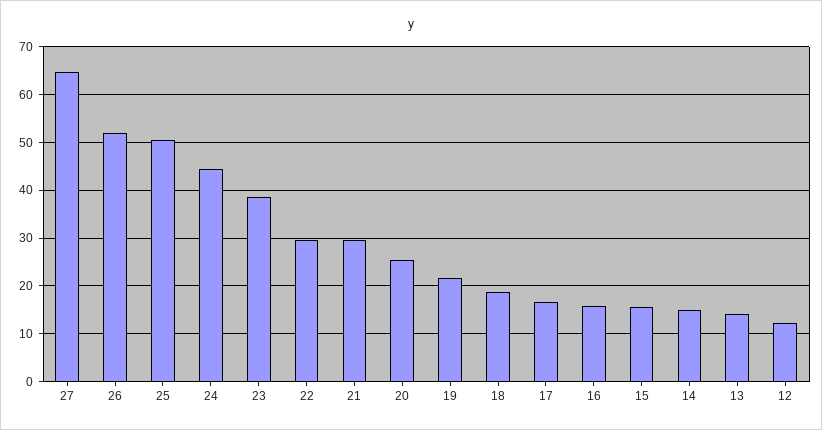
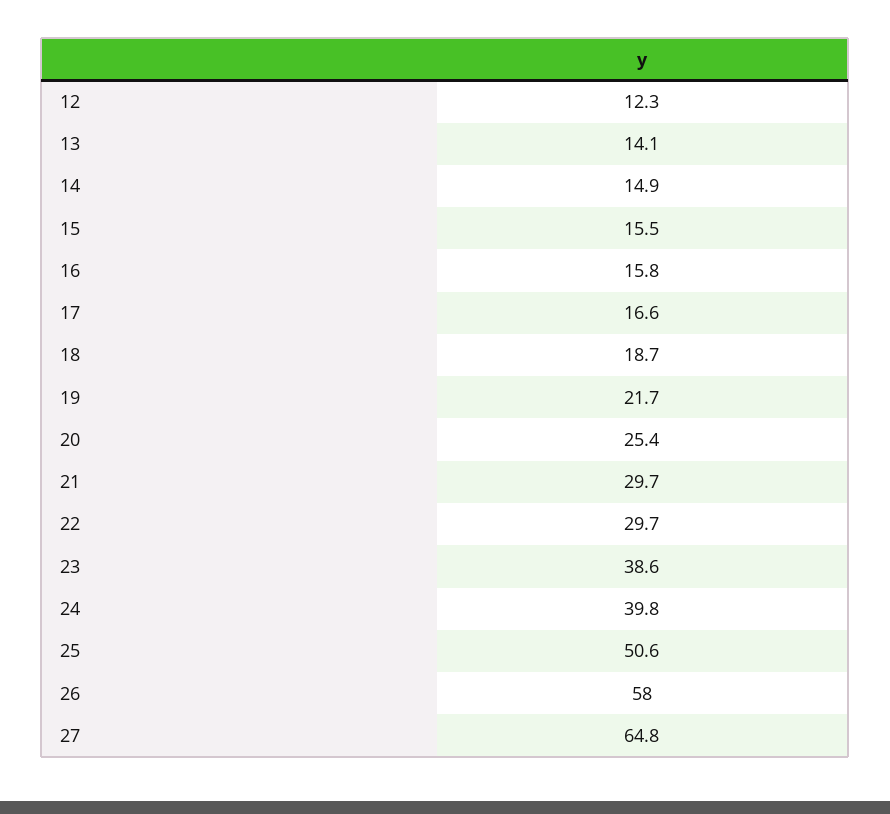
26: 52 -> 58
24: 44 -> 39.8

